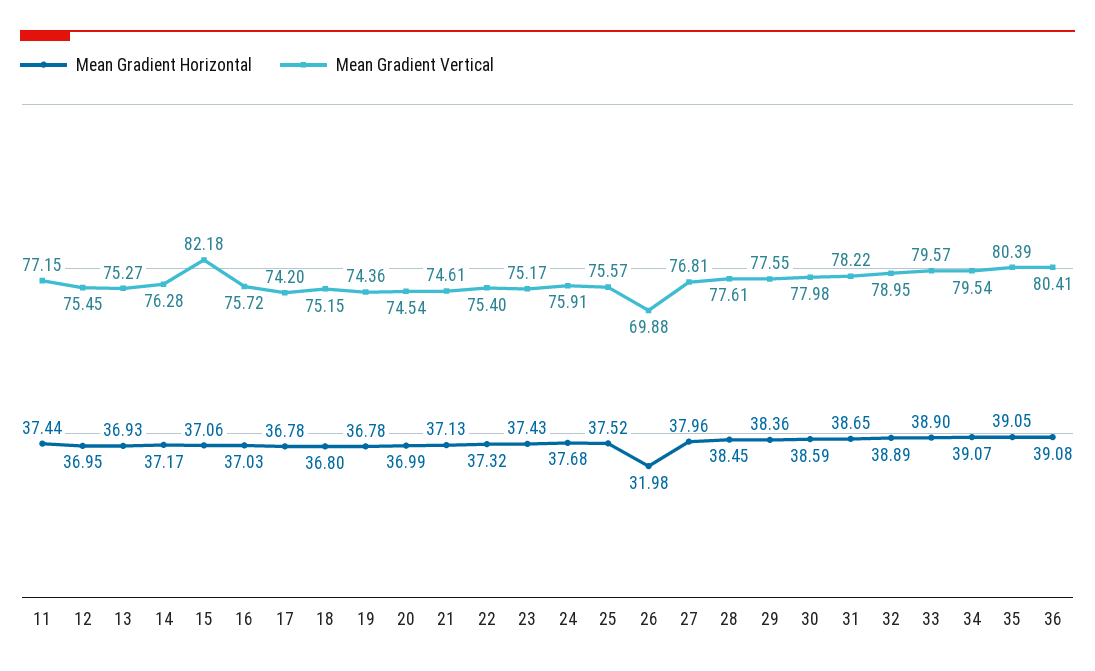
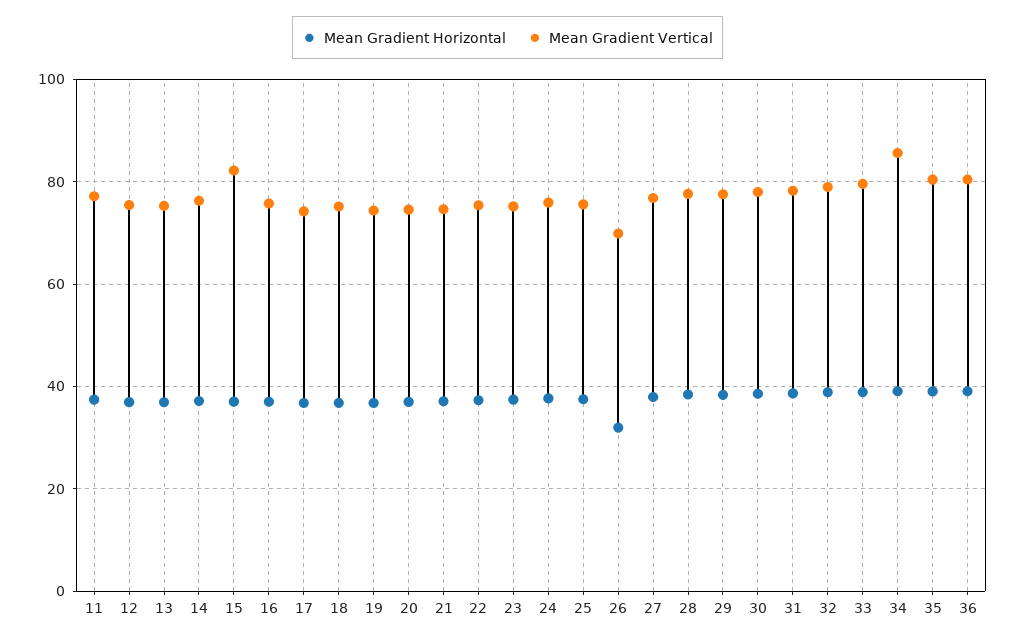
Mean Gradient Vertical, 34: 79.54 -> 86

